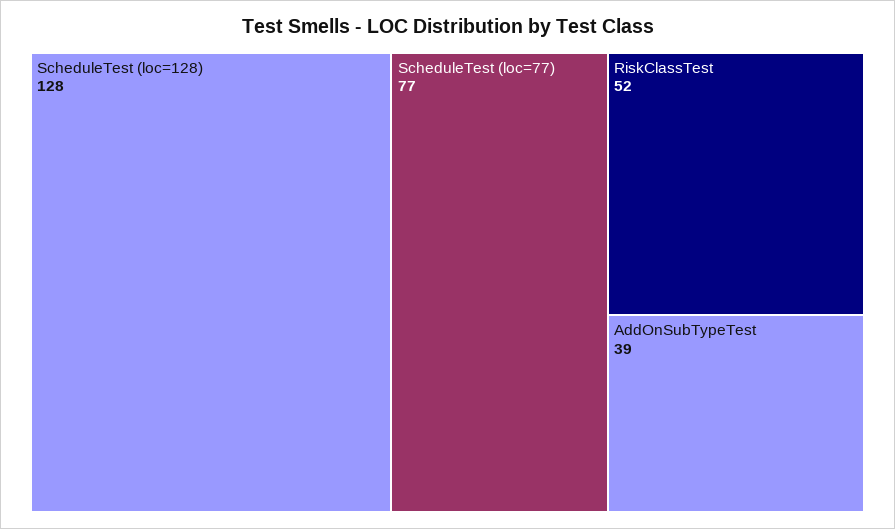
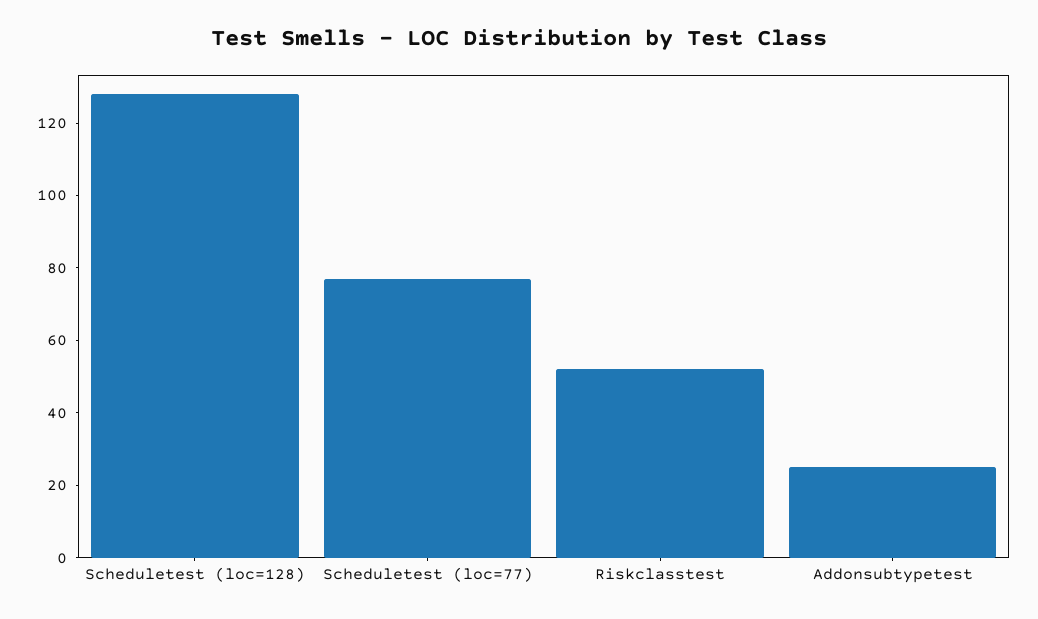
AddOnSubTypeTest: 39 -> 25

